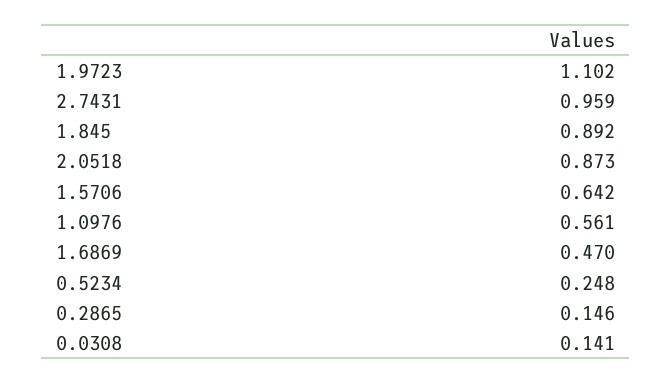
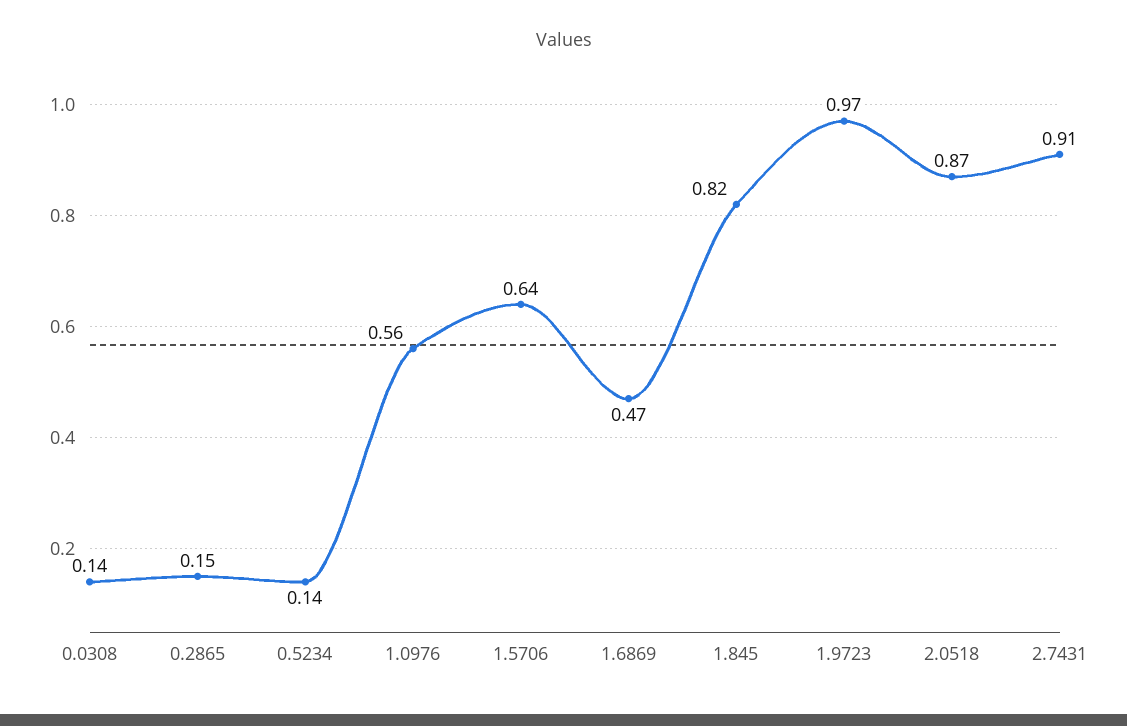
1.9723: 1.102 -> 0.97
2.7431: 0.959 -> 0.91
1.845: 0.892 -> 0.82
0.5234: 0.248 -> 0.14

